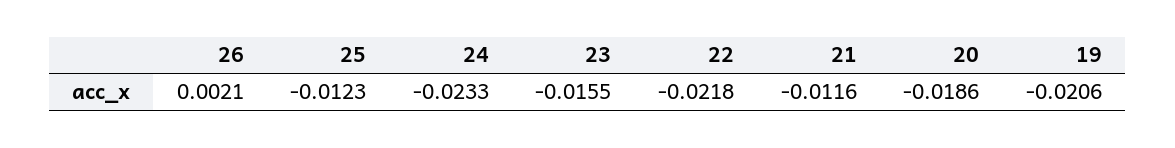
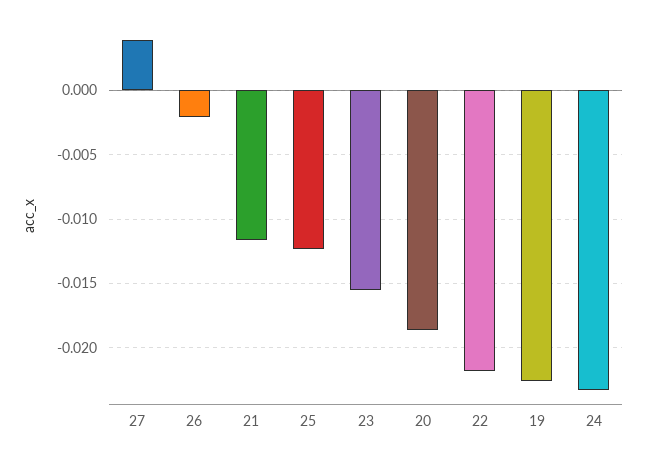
26: 0.0021 -> -0.002
19: -0.0206 -> -0.0225
27: none -> 0.004

